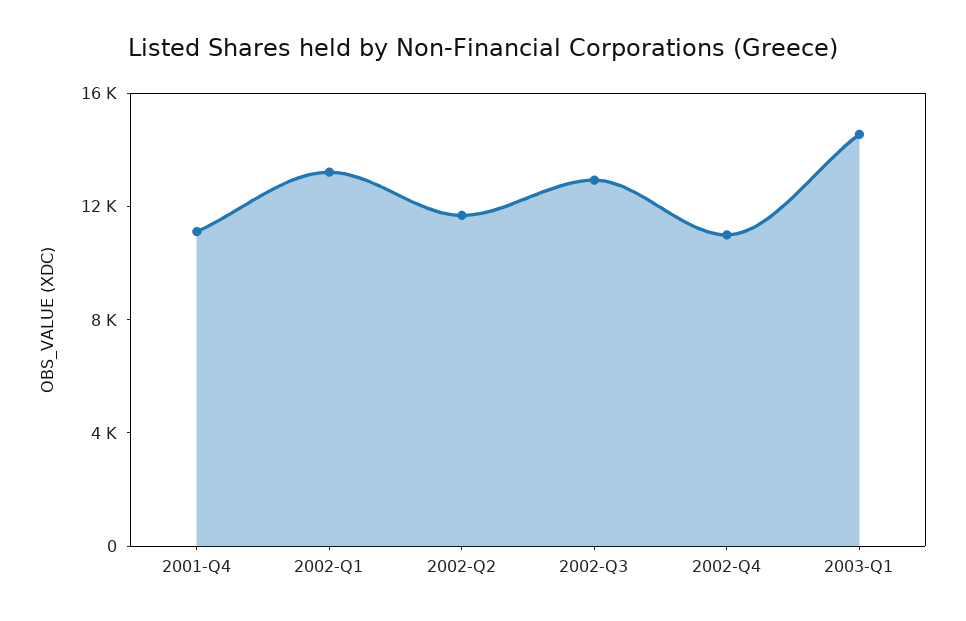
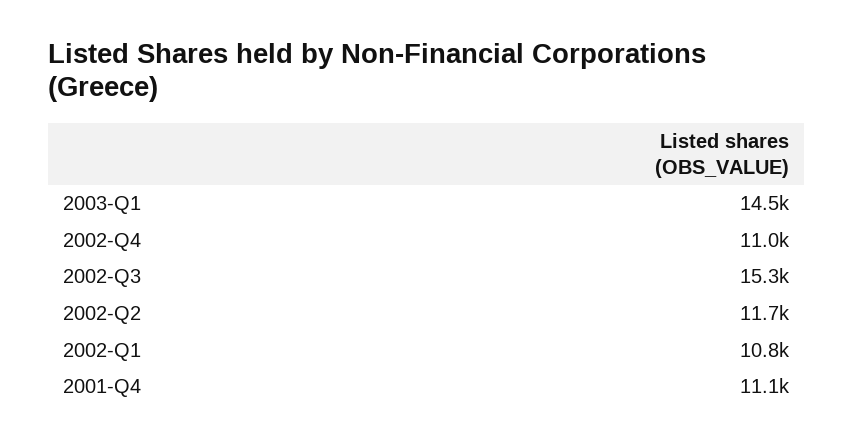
2002-Q1: 13000 -> 10800
2002-Q3: 13000 -> 15300

